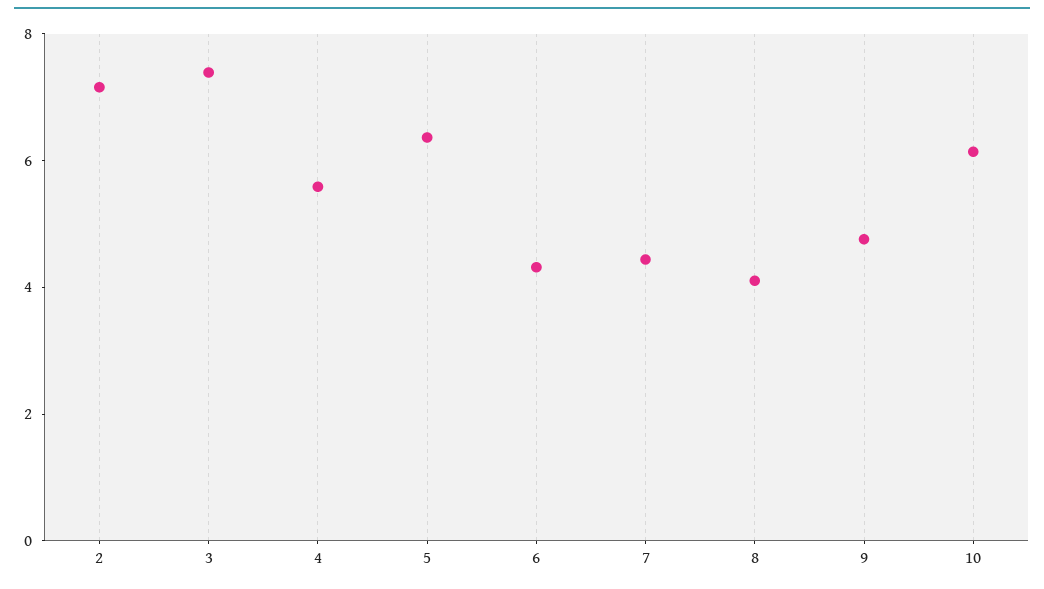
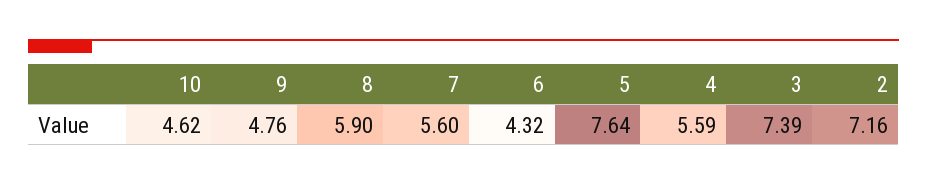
5: 6.5 -> 7.64
7: 4.5 -> 5.6
8: 4 -> 5.9
10: 6 -> 4.62

